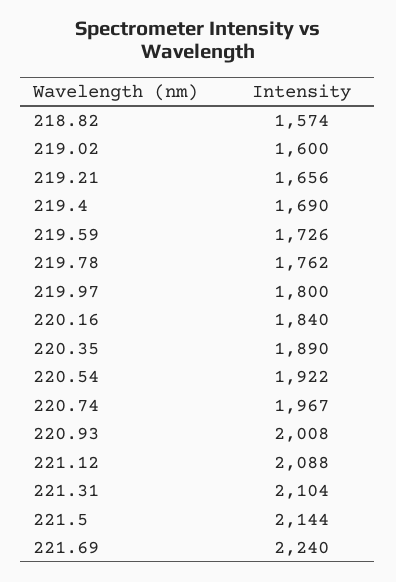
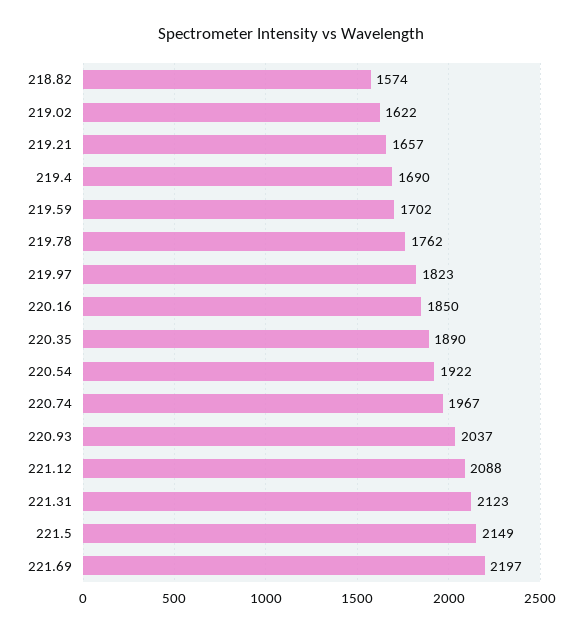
219.02: 1600 -> 1622
219.21: 1656 -> 1657
219.59: 1726 -> 1702
219.97: 1800 -> 1823
220.16: 1840 -> 1850
220.93: 2008 -> 2037
221.31: 2104 -> 2123
221.5: 2144 -> 2149
221.69: 2240 -> 2197

